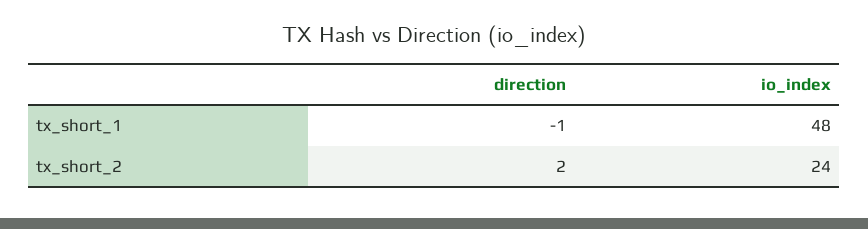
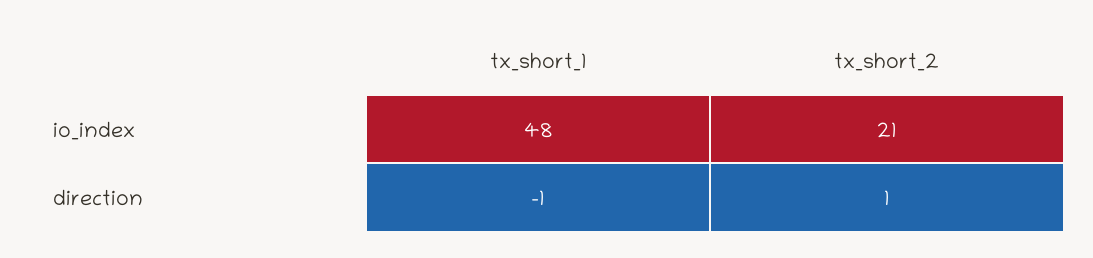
direction, tx_short_2: 2 -> 1
io_index, tx_short_2: 24 -> 21

